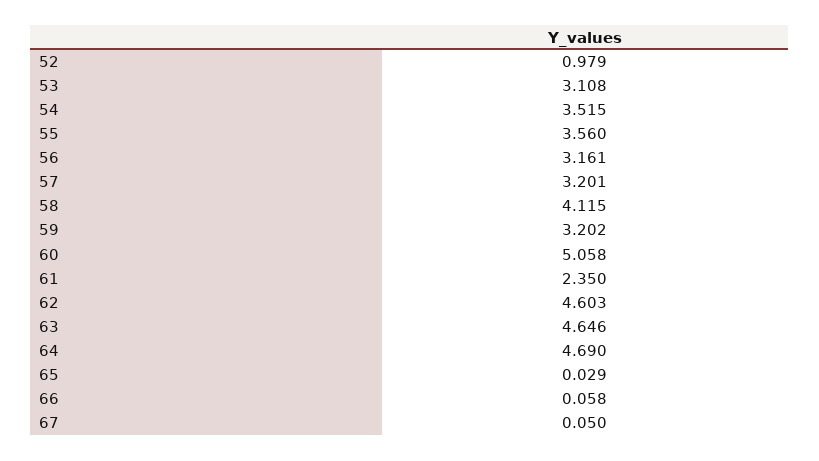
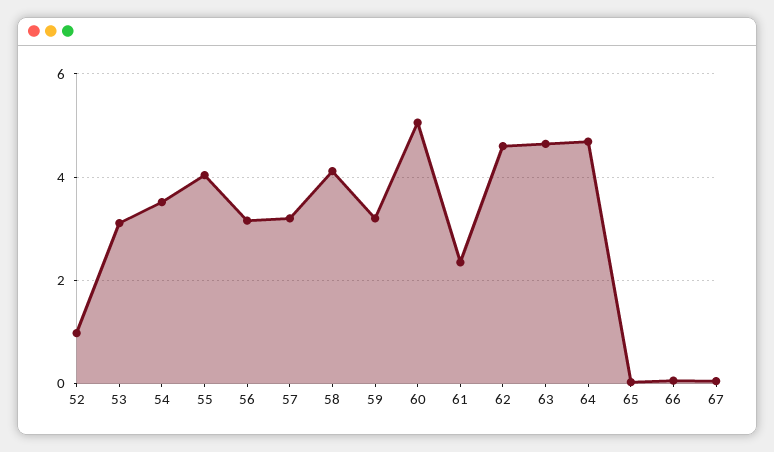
55: 3.56 -> 4

